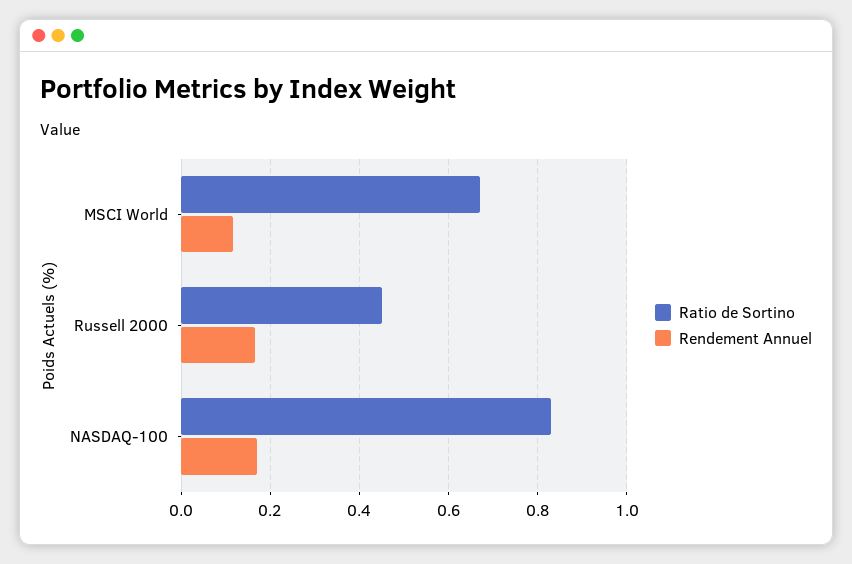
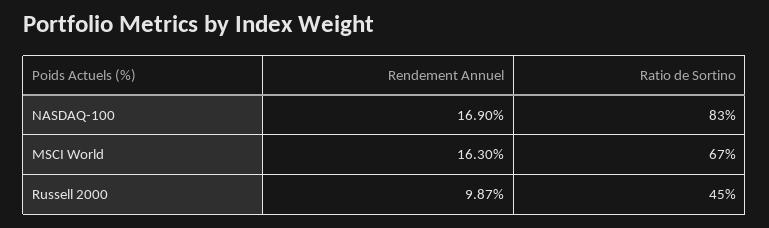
Rendement Annuel, MSCI World: 0.12 -> 0.163
Rendement Annuel, Russell 2000: 0.16 -> 0.0987

